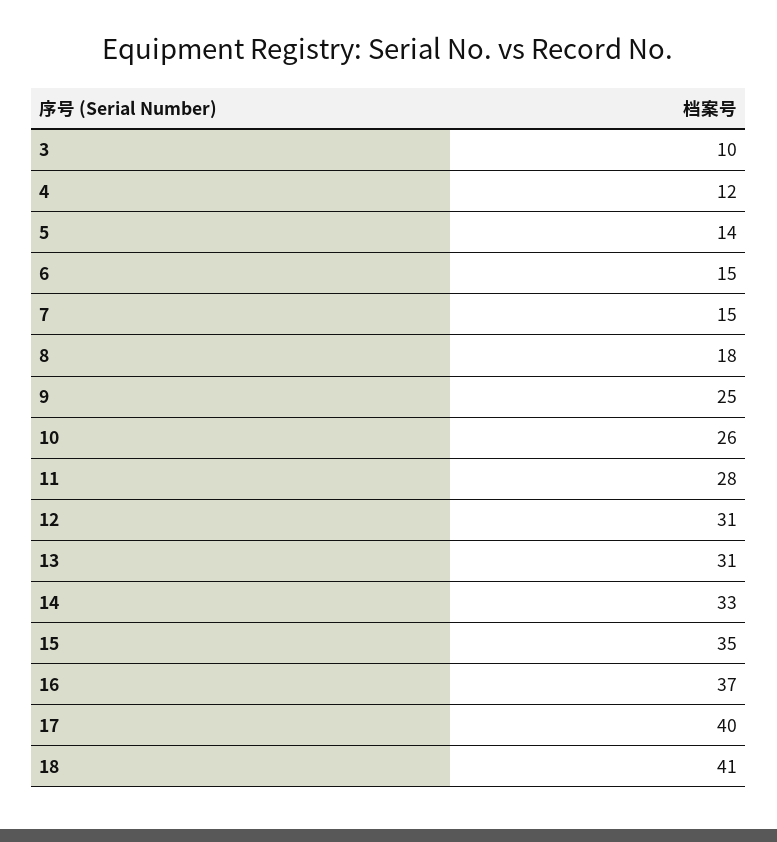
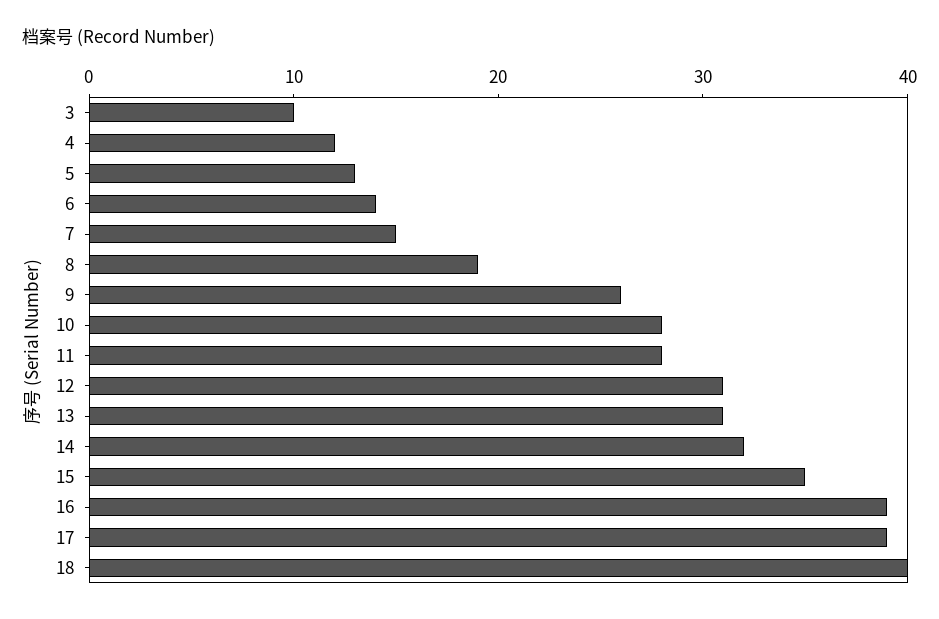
5: 14 -> 13
6: 15 -> 14
8: 18 -> 19
9: 25 -> 26
10: 26 -> 28
14: 33 -> 32
16: 37 -> 39
17: 40 -> 39
18: 41 -> 40

